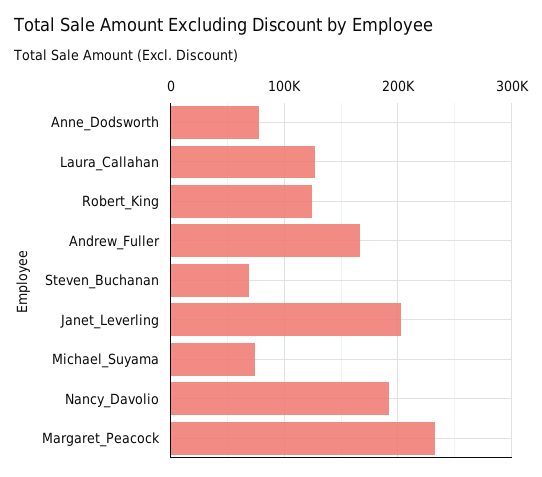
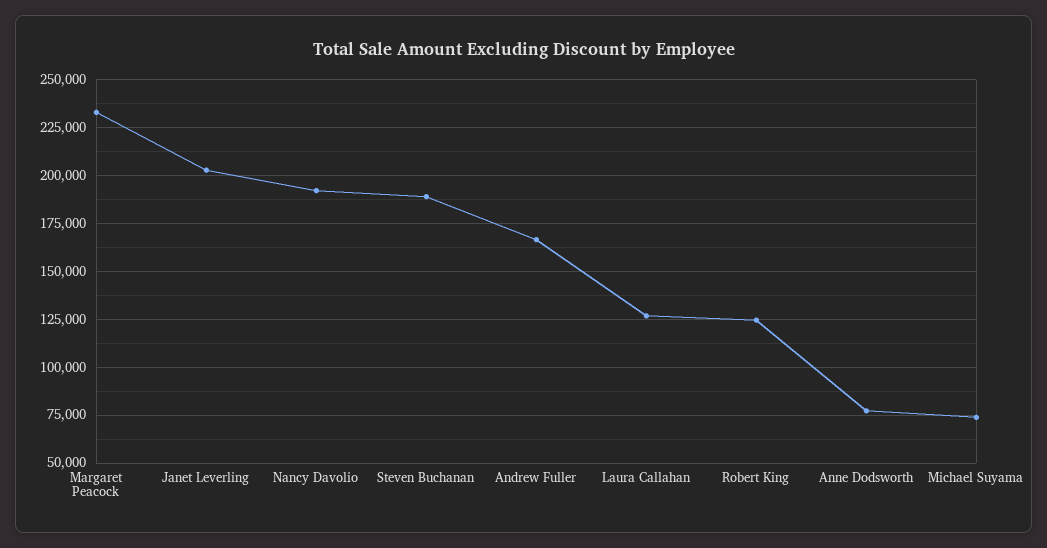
Steven_Buchanan: 70000 -> 190000

